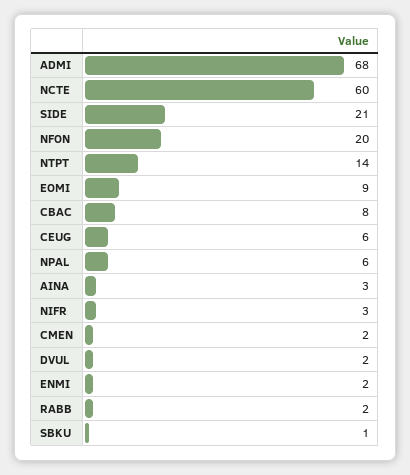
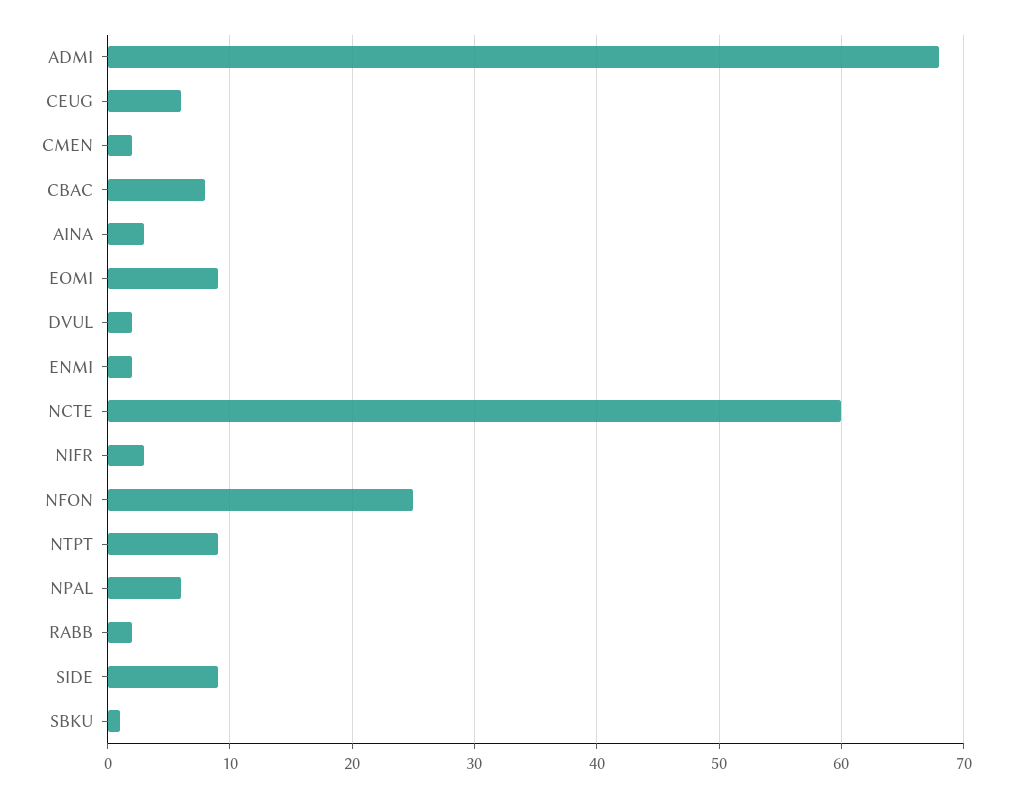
SIDE: 21 -> 9
NFON: 20 -> 25
NTPT: 14 -> 9

